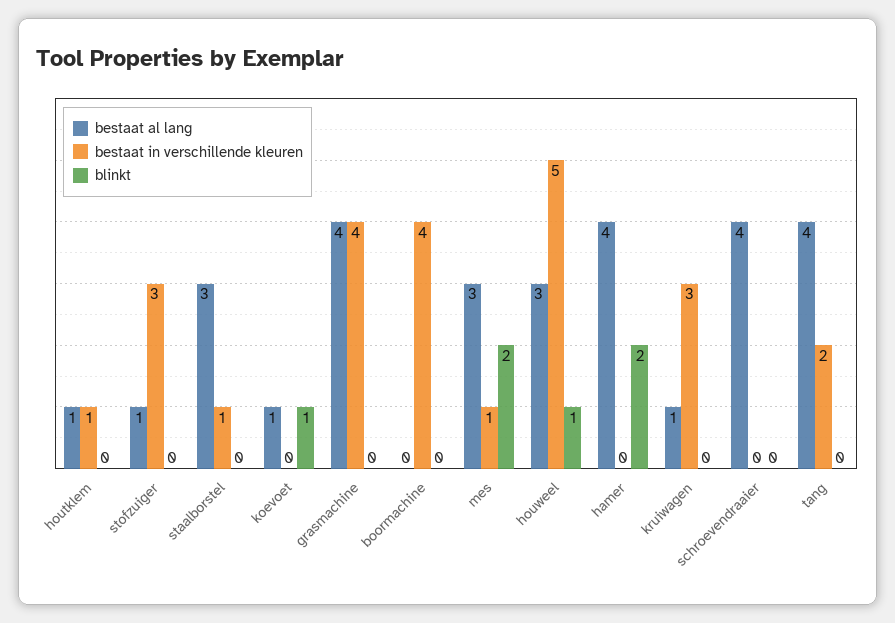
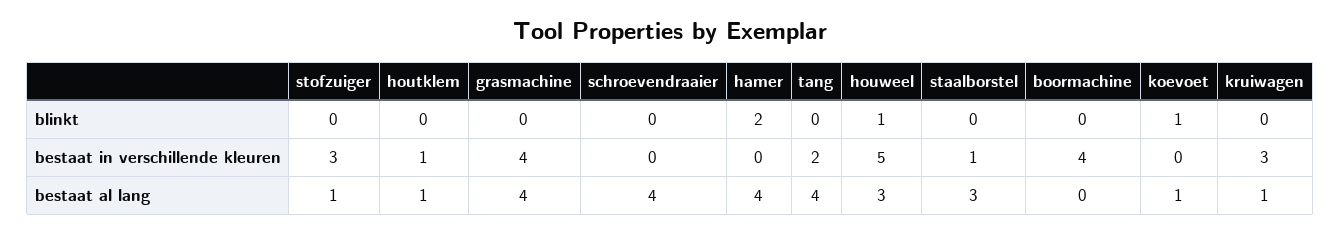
bestaat al lang, mes: 3 -> none
bestaat in verschillende kleuren, mes: 1 -> none
blinkt, mes: 2 -> none

